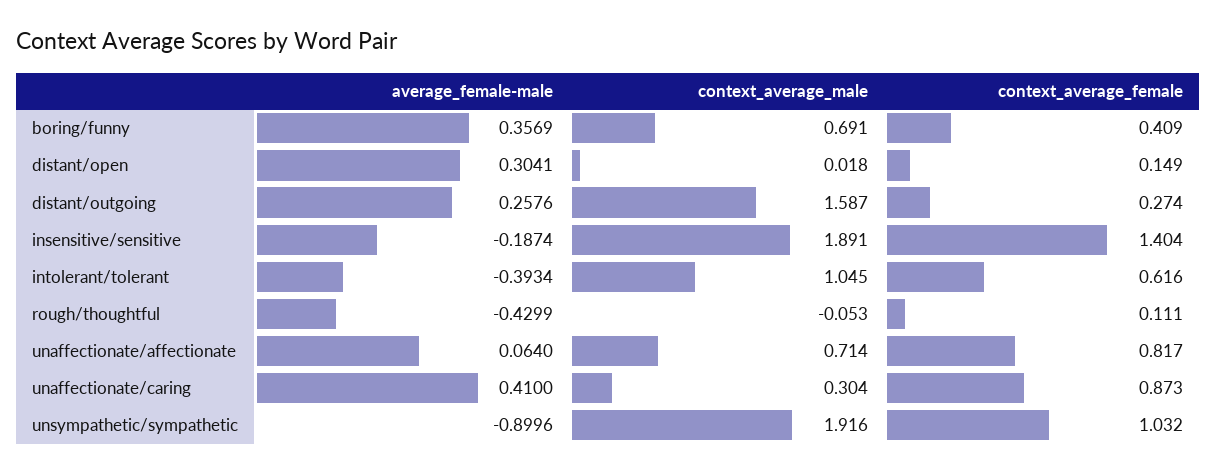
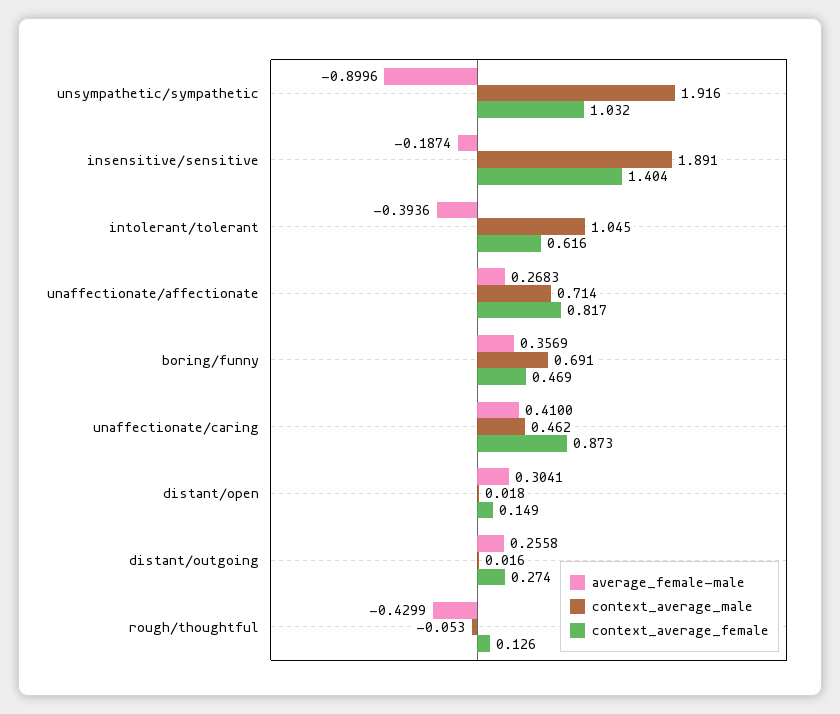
context_average_female, boring/funny: 0.409 -> 0.469
average_female-male, distant/outgoing: 0.2576 -> 0.2558
context_average_male, distant/outgoing: 1.587 -> 0.016
average_female-male, intolerant/tolerant: -0.3934 -> -0.3936
context_average_female, rough/thoughtful: 0.111 -> 0.126
average_female-male, unaffectionate/affectionate: 0.064 -> 0.2683
context_average_male, unaffectionate/caring: 0.304 -> 0.462

